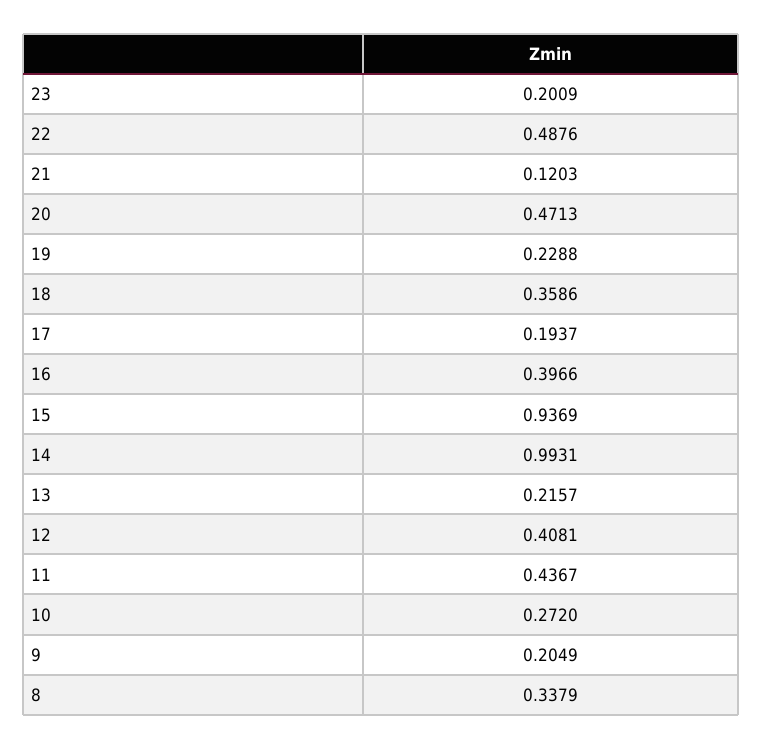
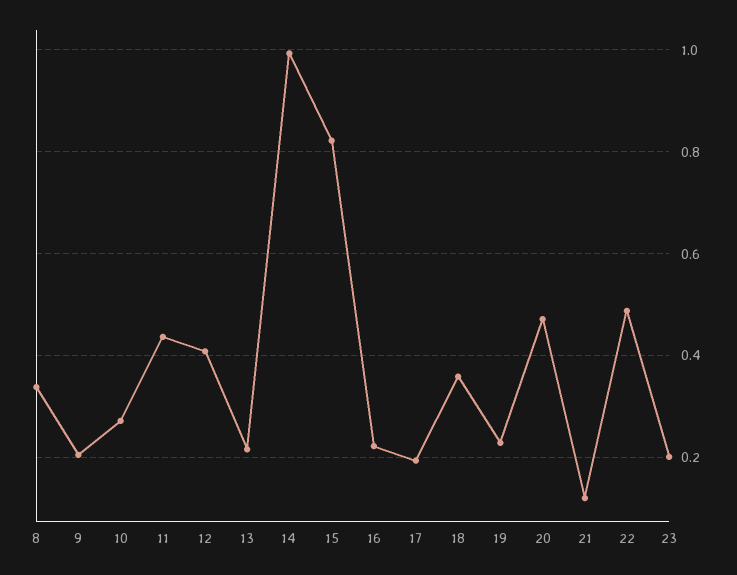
16: 0.3966 -> 0.22
15: 0.9369 -> 0.82

